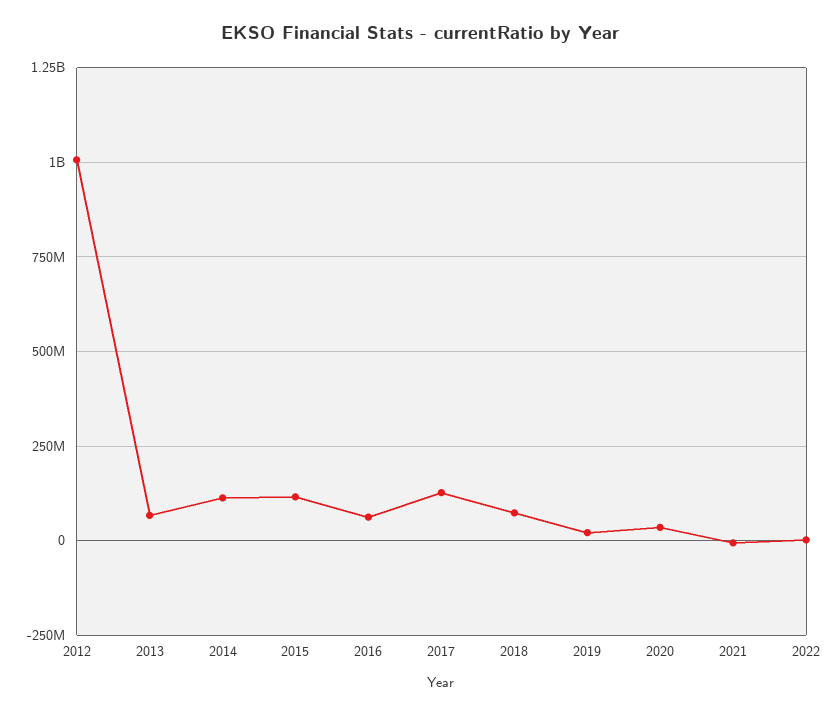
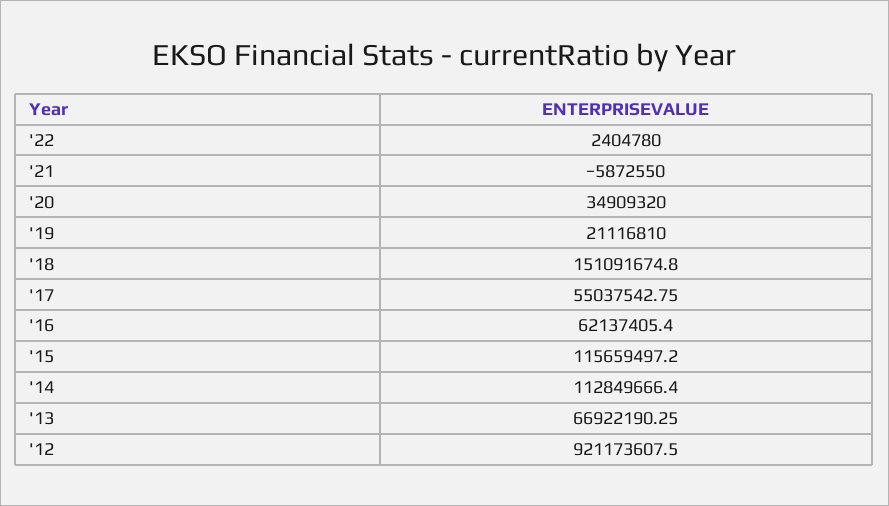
2012: 1000000000 -> 921173607.5
2017: 125000000 -> 55037542.75
2018: 75000000 -> 151091674.8

